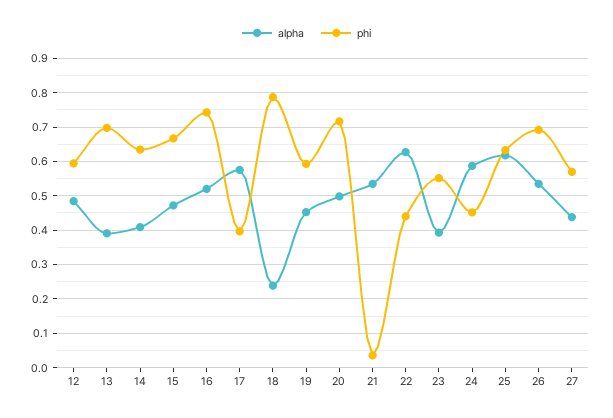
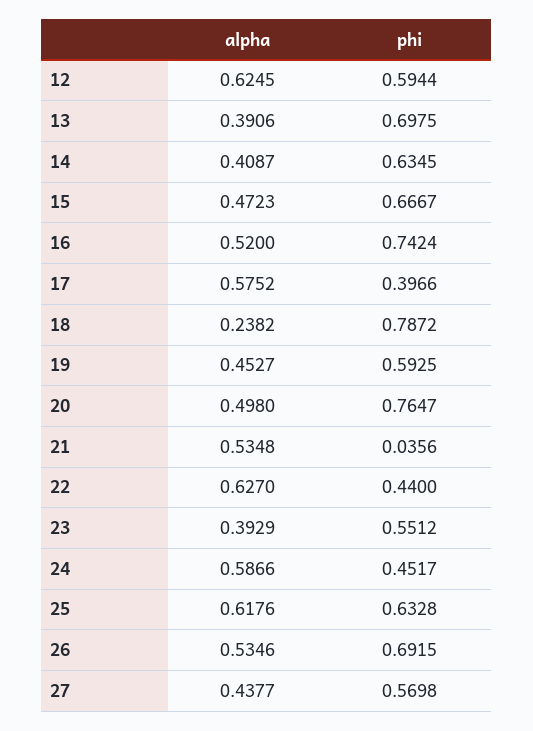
alpha, 12: 0.48 -> 0.6245
phi, 20: 0.72 -> 0.7647

